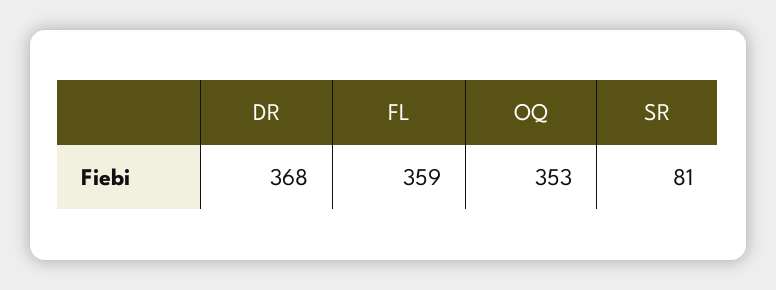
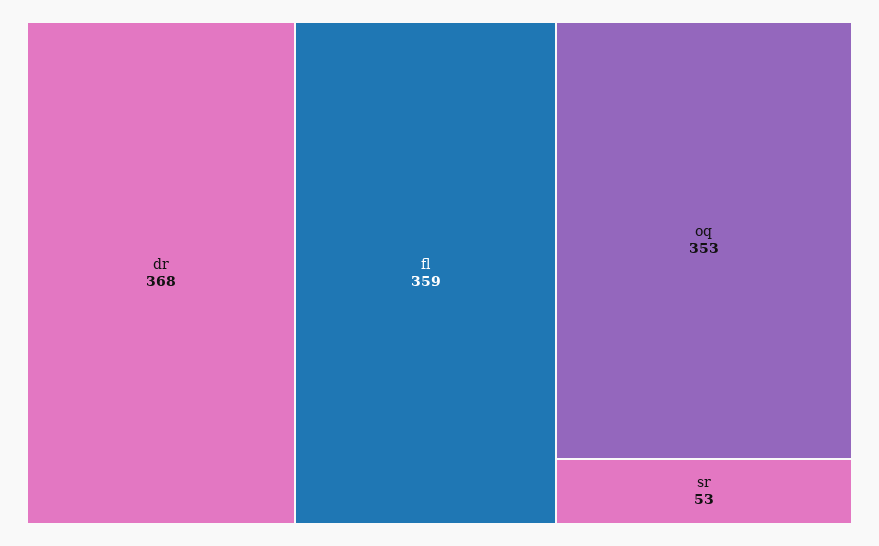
SR: 81 -> 53

